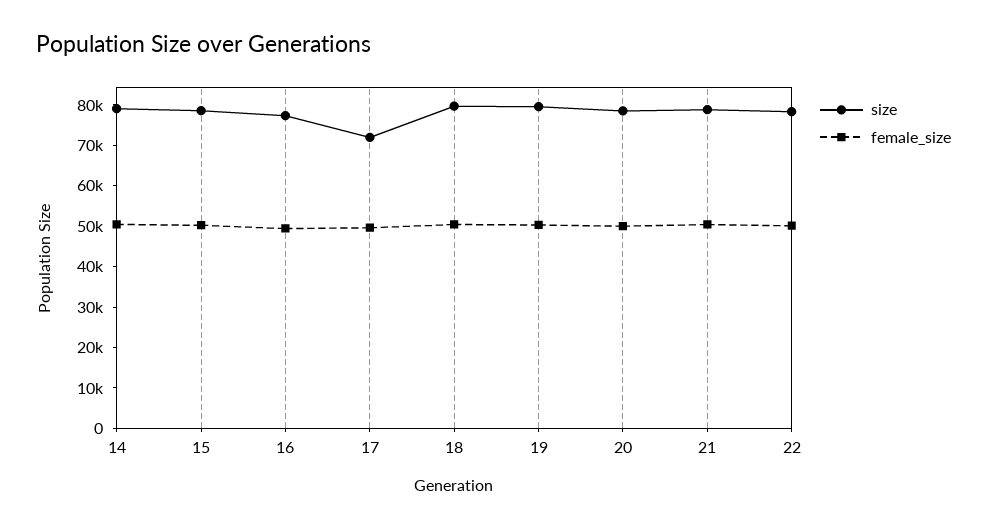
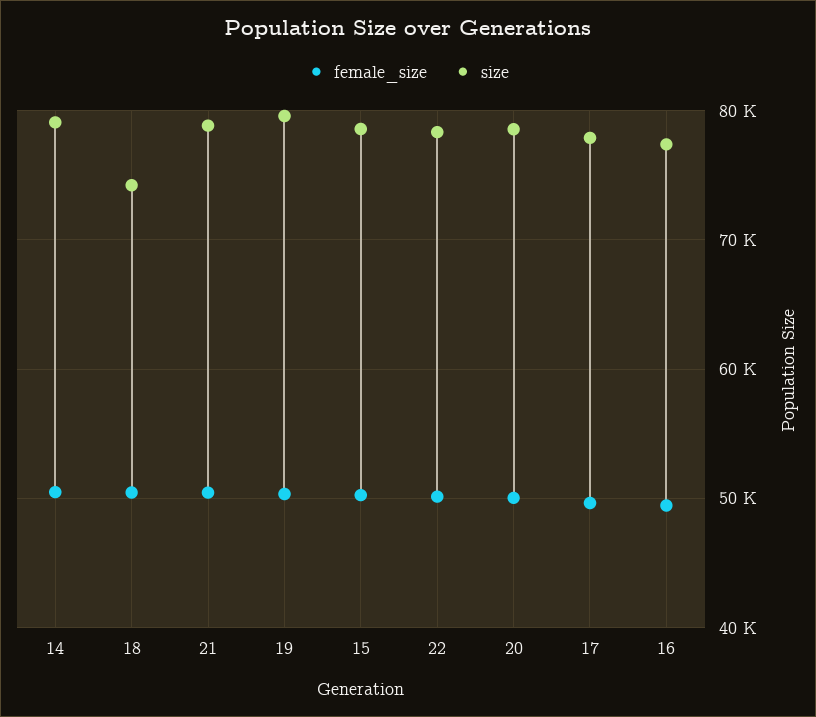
size, 17: 72000 -> 78000
size, 18: 80000 -> 74000

